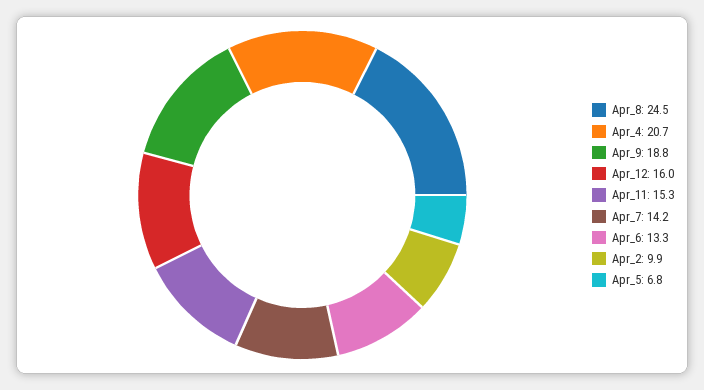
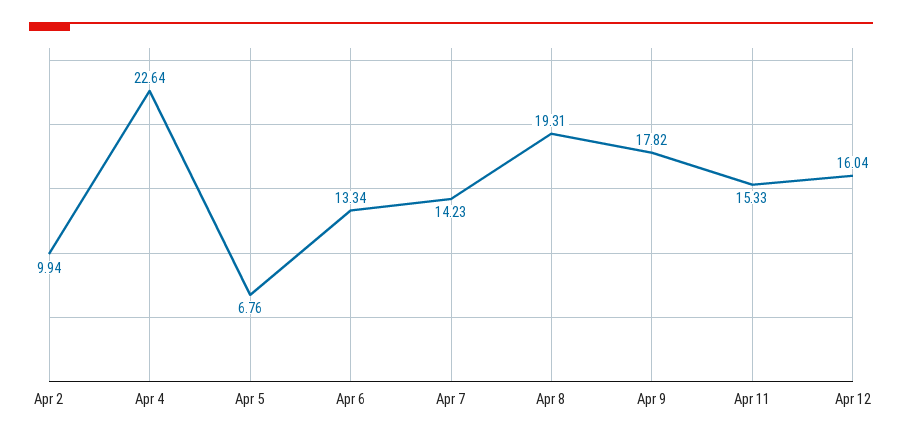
Apr_8: 24.5 -> 19.31
Apr_4: 20.7 -> 22.64
Apr_9: 18.8 -> 17.82

